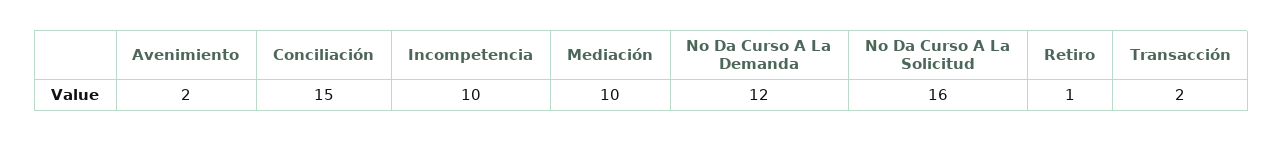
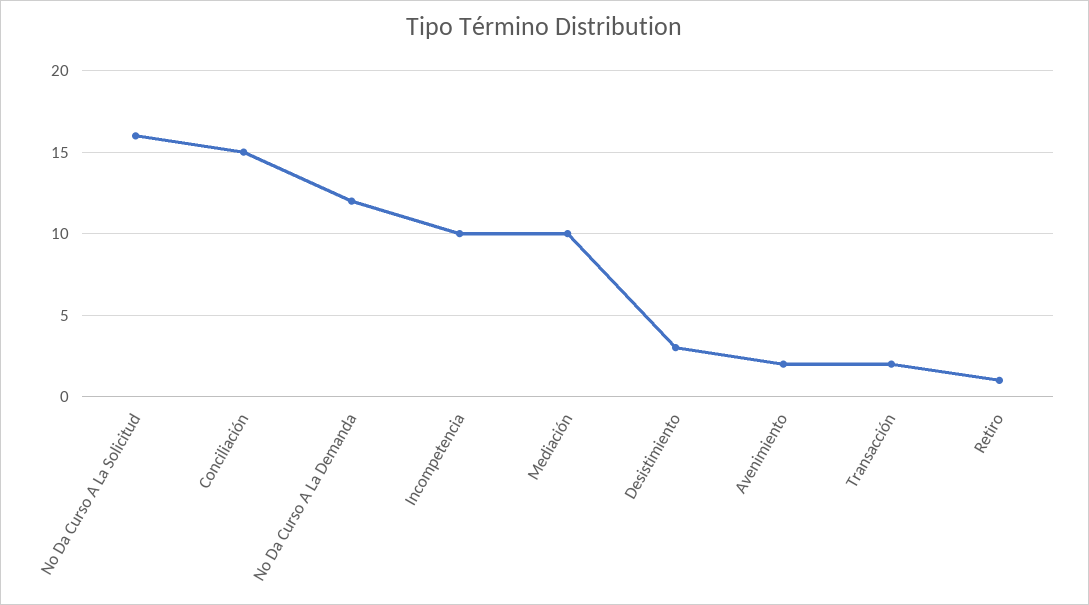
Desistimiento: none -> 3

